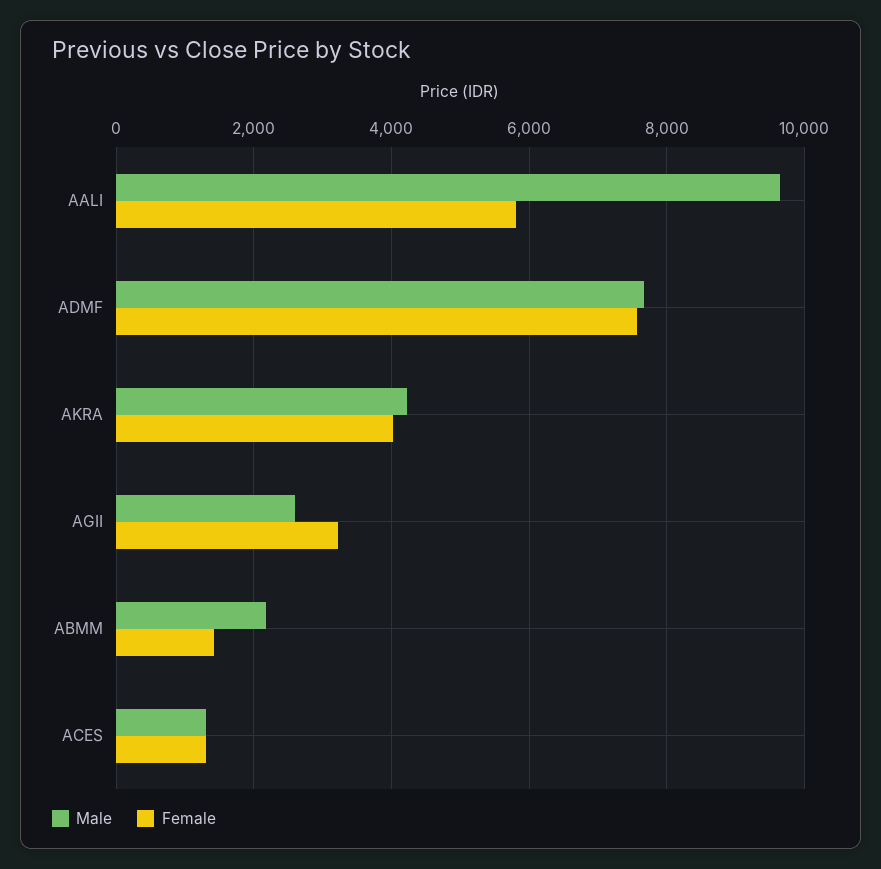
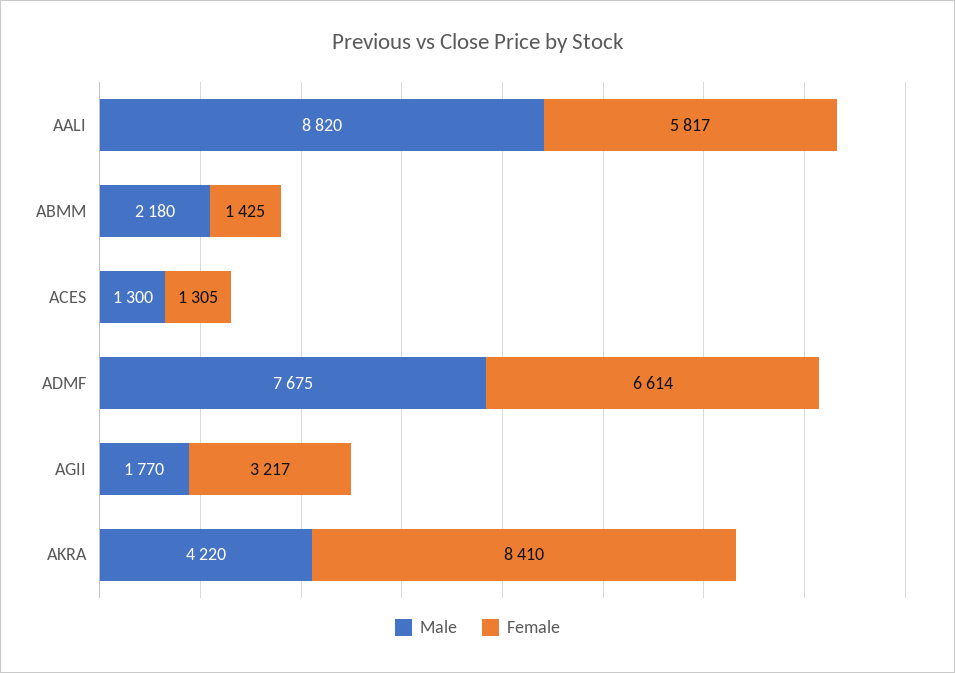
Male, AALI: 9600 -> 8820
Female, ADMF: 7600 -> 6614
Female, AKRA: 4000 -> 8410
Male, AGII: 2600 -> 1770

